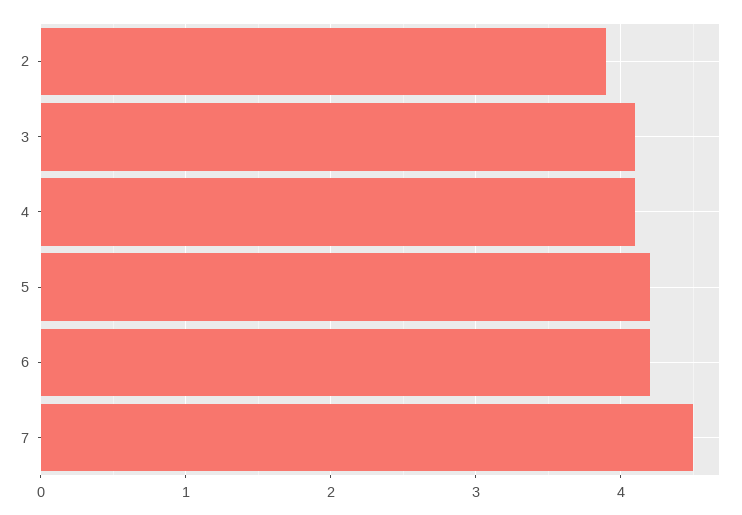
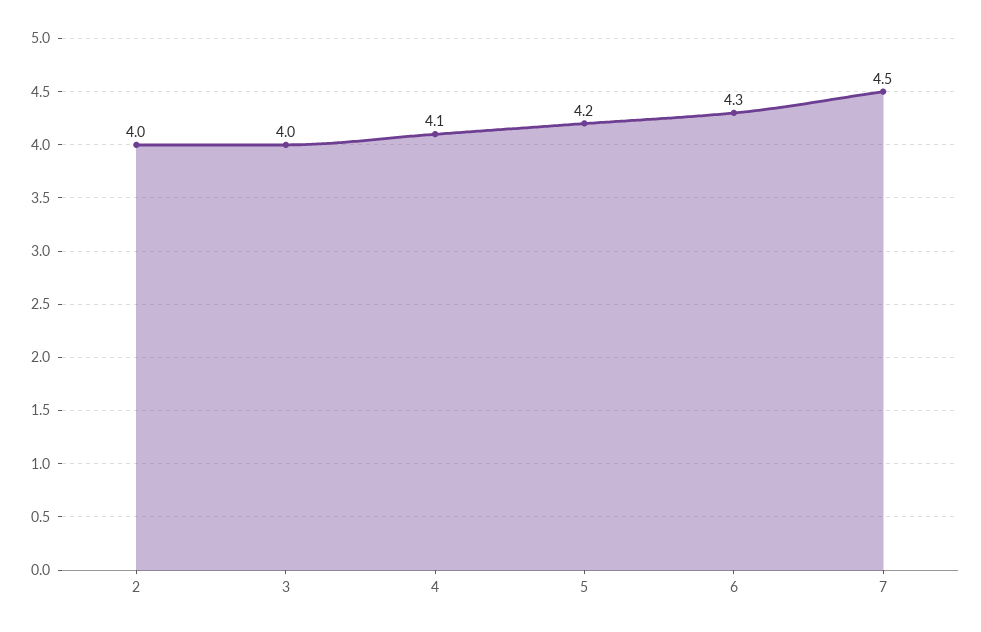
2: 3.9 -> 4
3: 4.1 -> 4
6: 4.2 -> 4.3

